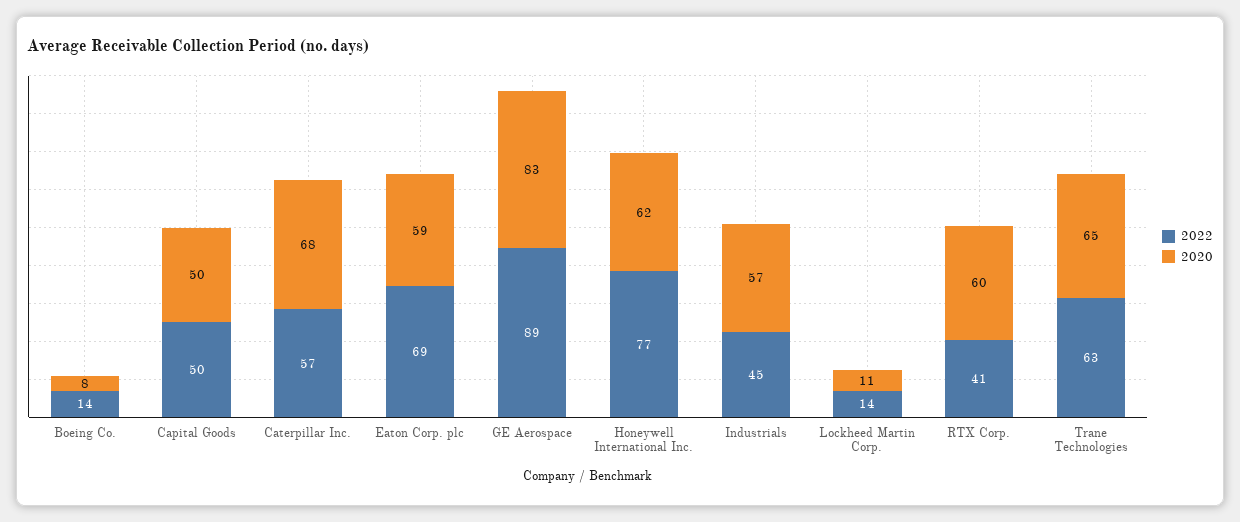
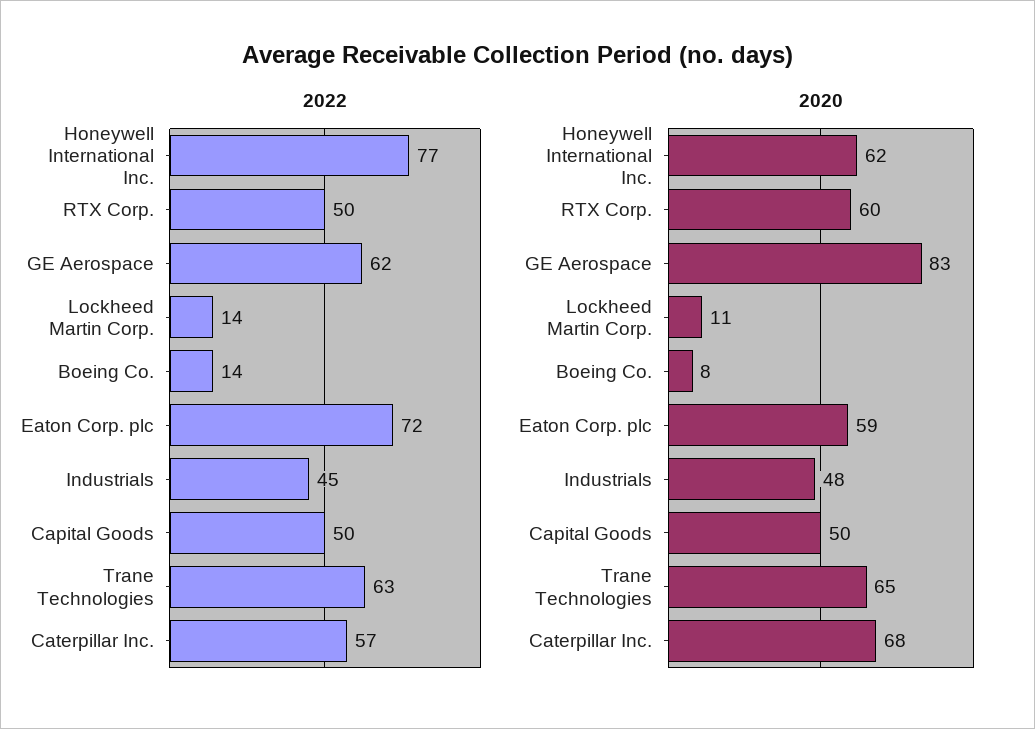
2022, Eaton Corp. plc: 69 -> 72
2022, GE Aerospace: 89 -> 62
2020, Industrials: 57 -> 48
2022, RTX Corp.: 41 -> 50

